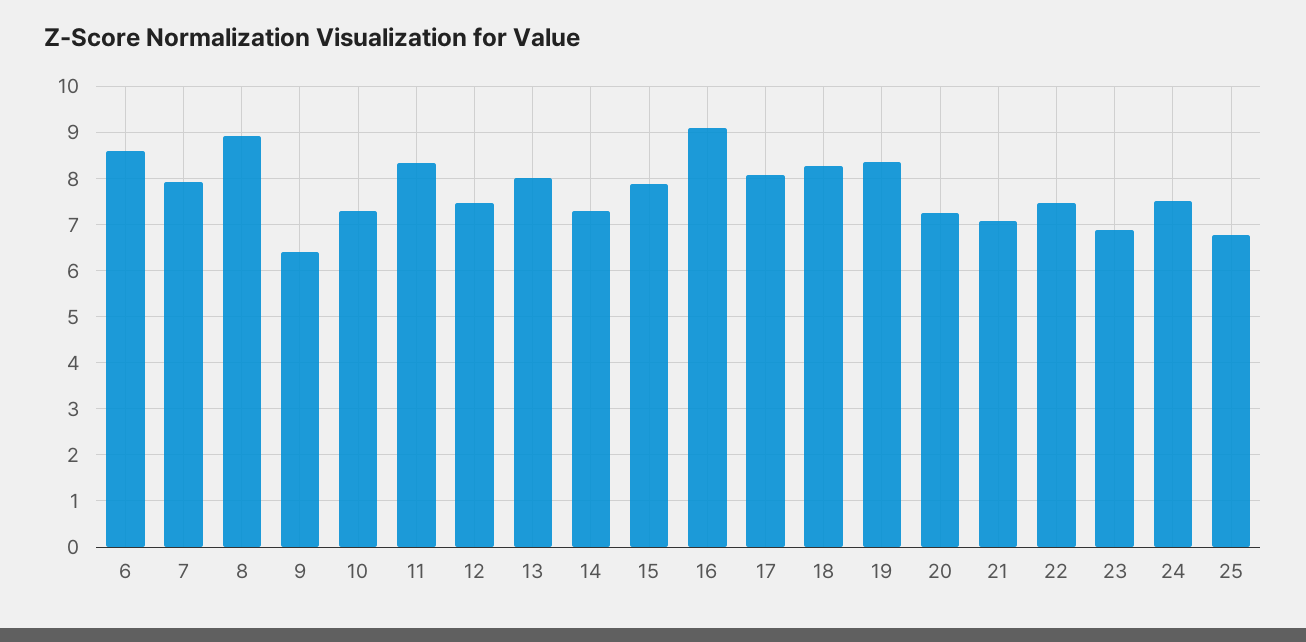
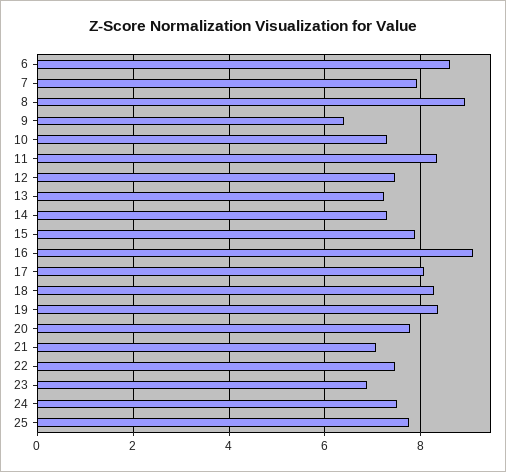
13: 8 -> 7.2
20: 7.2 -> 7.8
25: 6.8 -> 7.8

